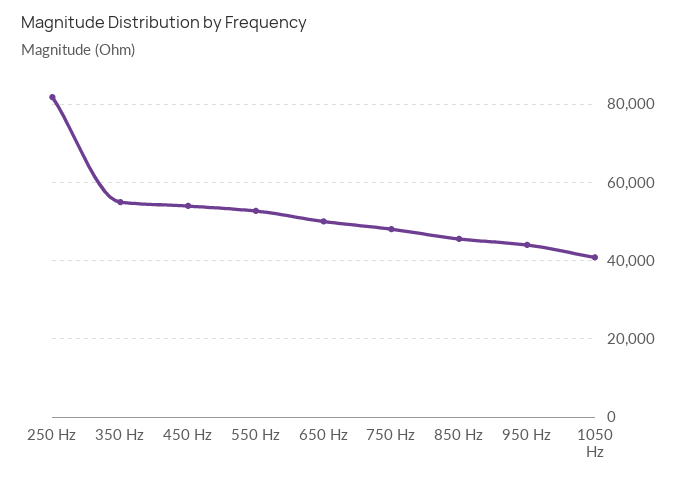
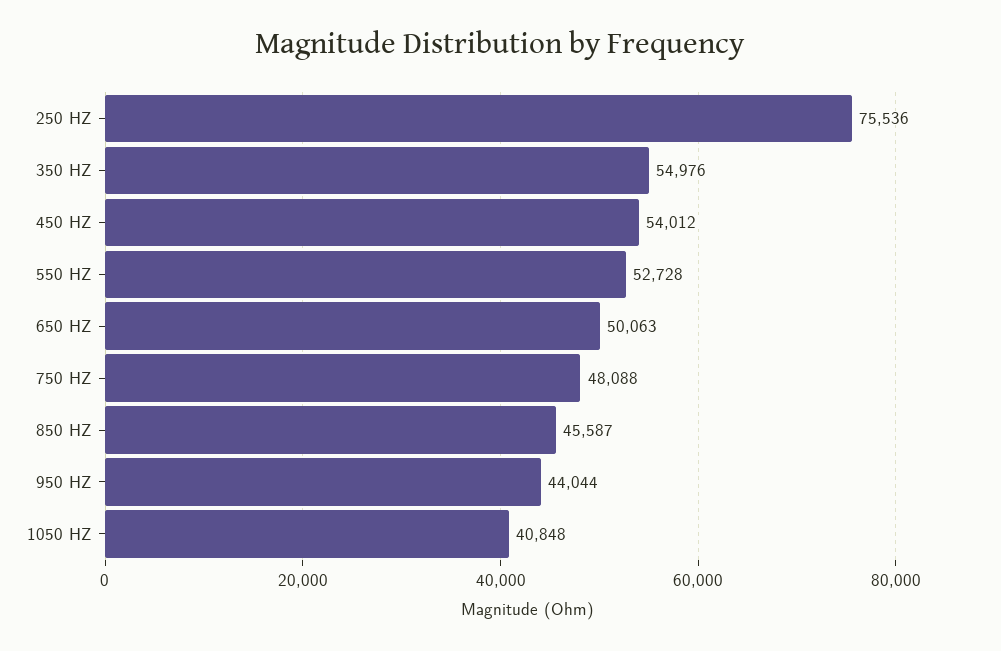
250 Hz: 82000 -> 75536

